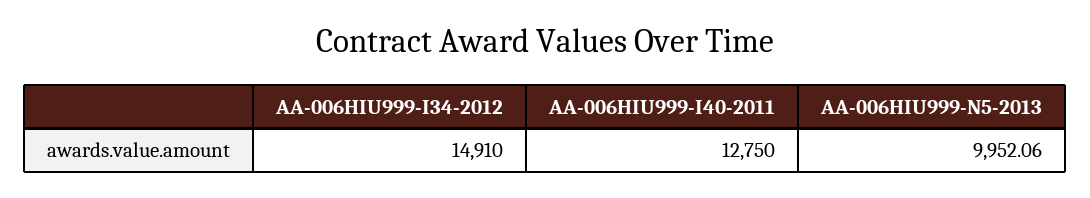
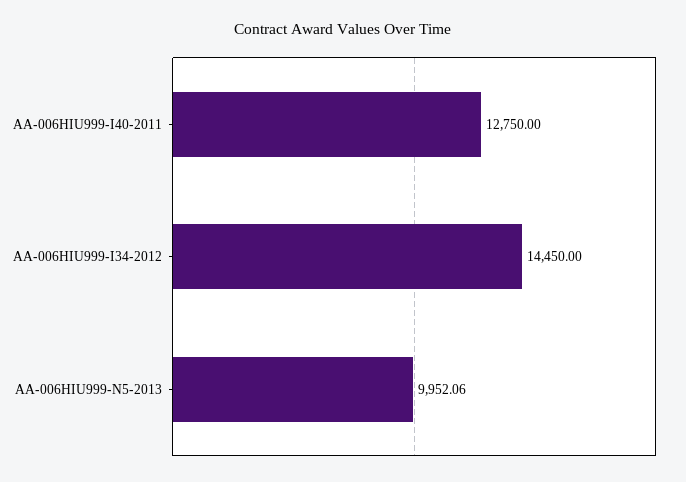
AA-006HIU999-I34-2012: 14910 -> 14450

